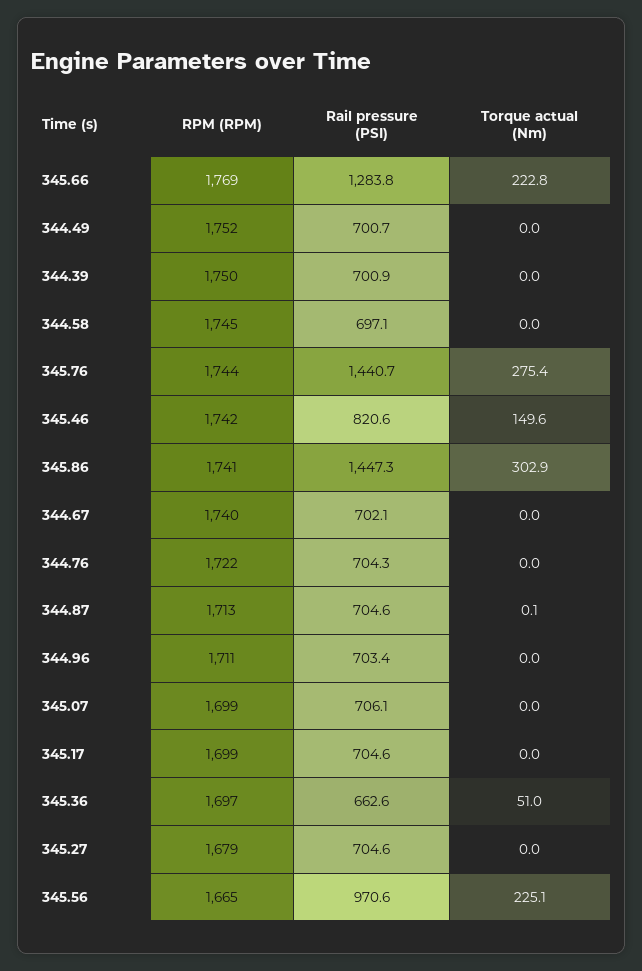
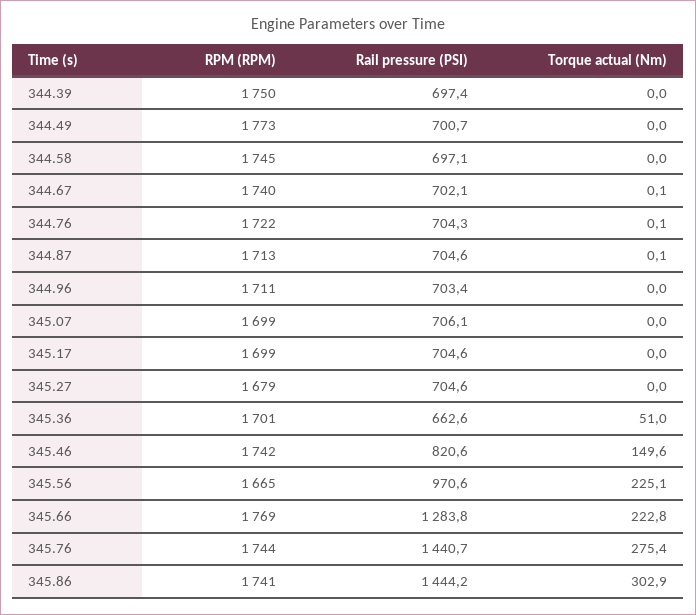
RPM (RPM), 344.49: 1752 -> 1773
Rail pressure (PSI), 344.39: 700.9 -> 697.4
Rail pressure (PSI), 345.86: 1447.3 -> 1444.2
Torque actual (Nm), 344.67: 0 -> 0.1
Torque actual (Nm), 344.76: 0 -> 0.1
RPM (RPM), 345.36: 1697 -> 1701

